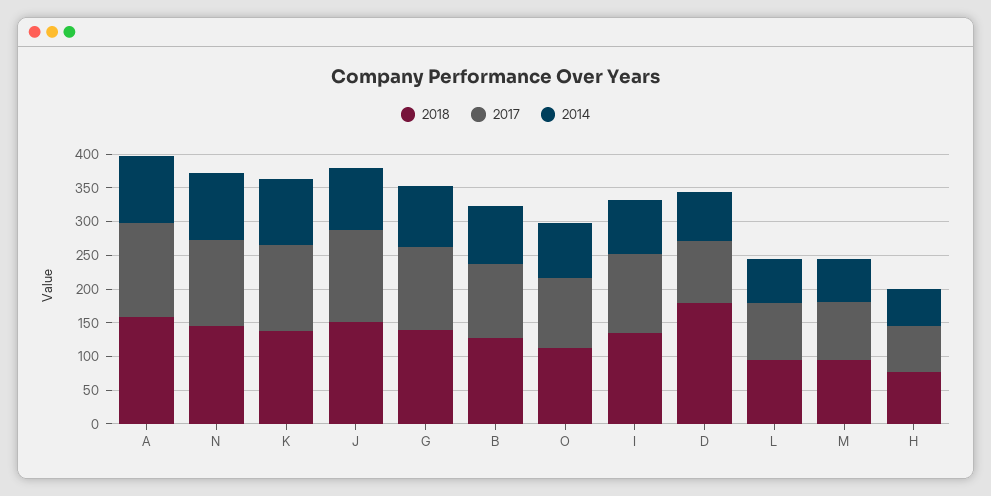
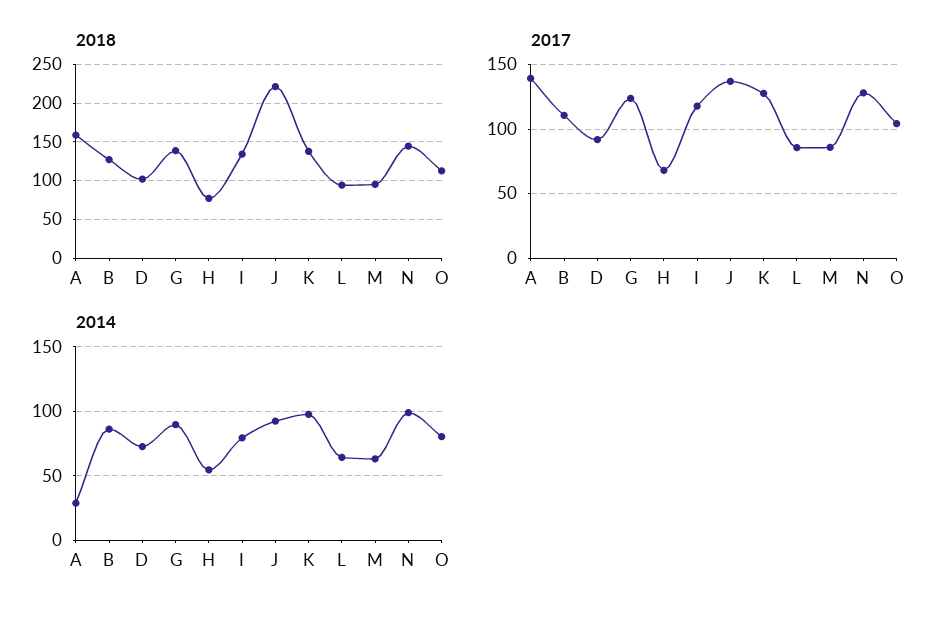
2014, A: 100 -> 30
2018, J: 150 -> 220
2018, D: 175 -> 100

